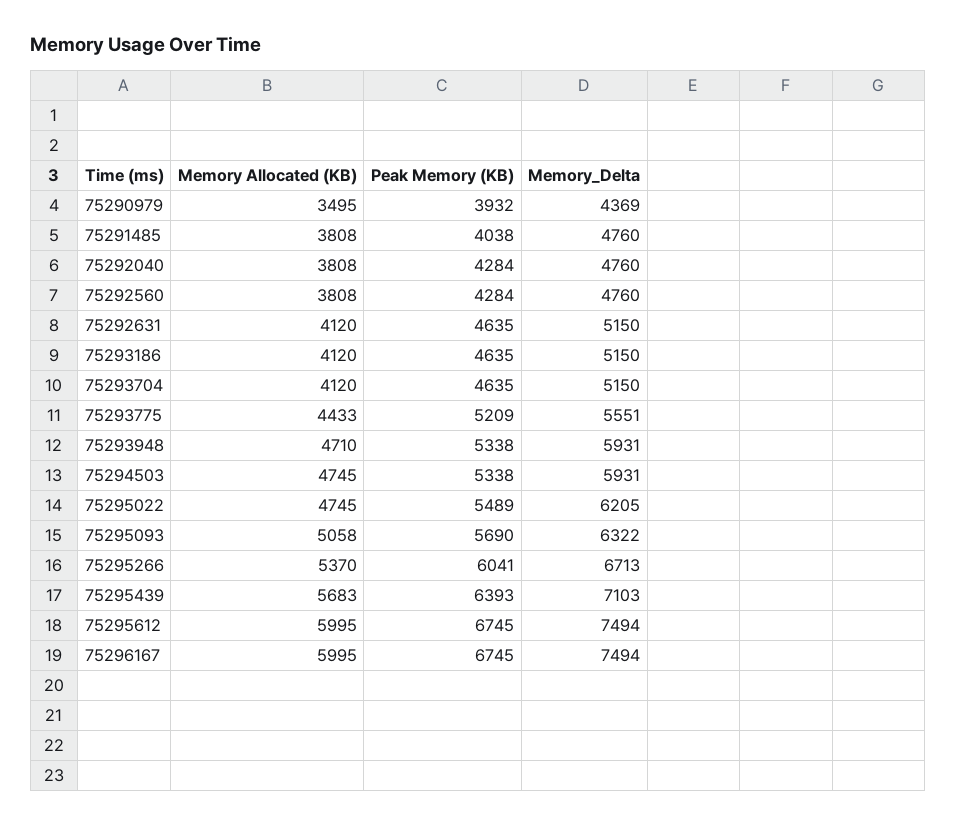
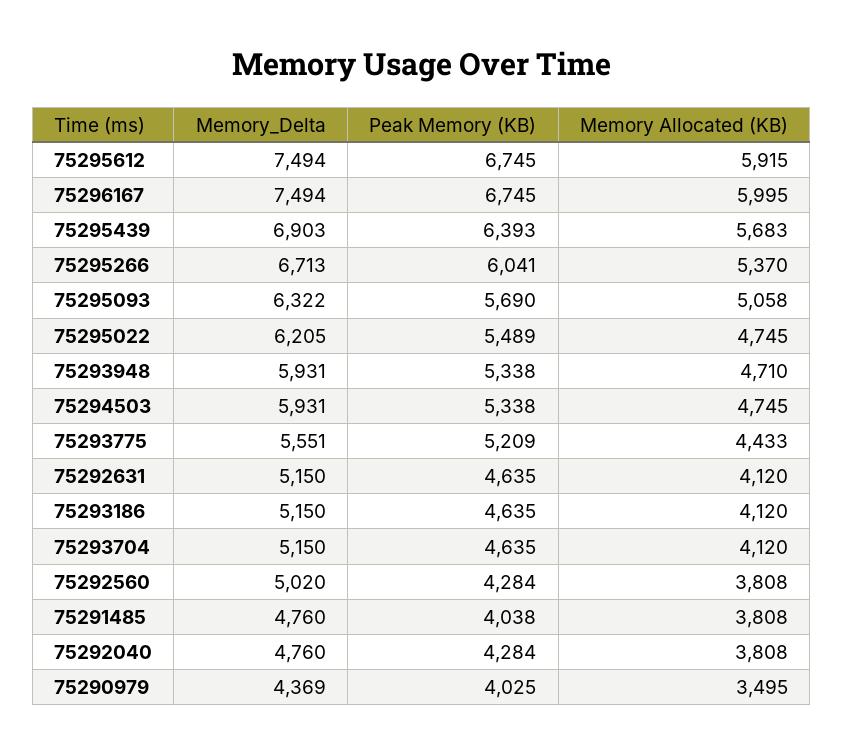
Peak Memory (KB), 75290979: 3932 -> 4025
Memory_Delta, 75292560: 4760 -> 5020
Memory_Delta, 75295439: 7103 -> 6903
Memory Allocated (KB), 75295612: 5995 -> 5915

